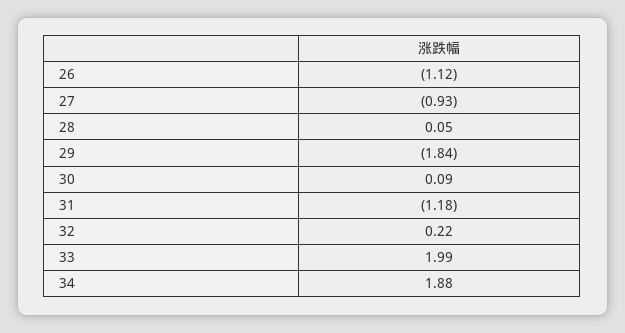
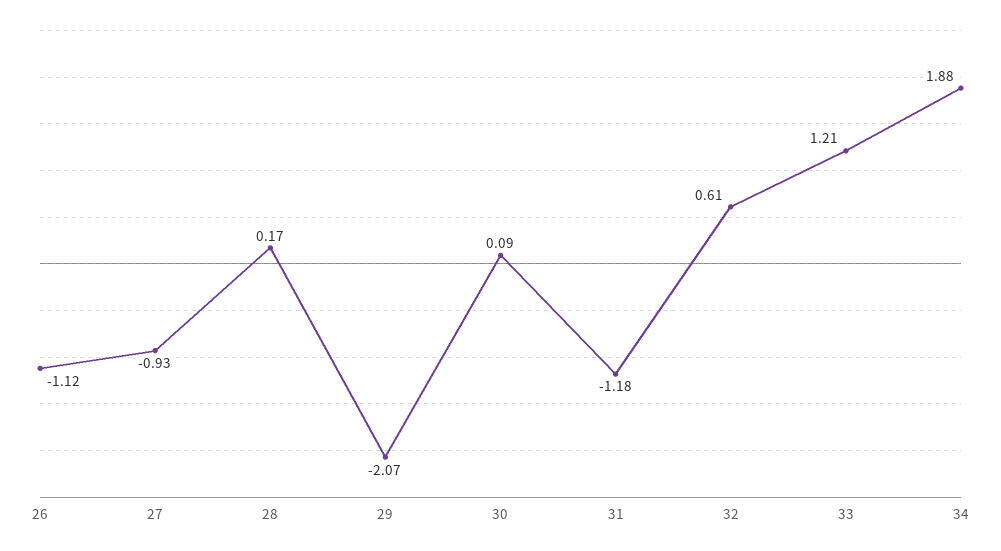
28: 0.05 -> 0.17
29: -1.84 -> -2.07
32: 0.22 -> 0.61
33: 1.99 -> 1.21

